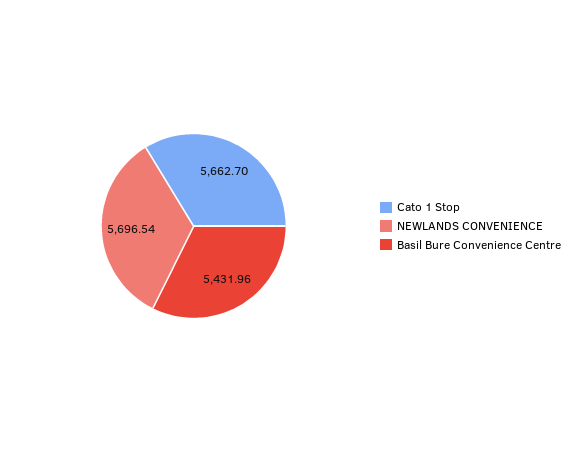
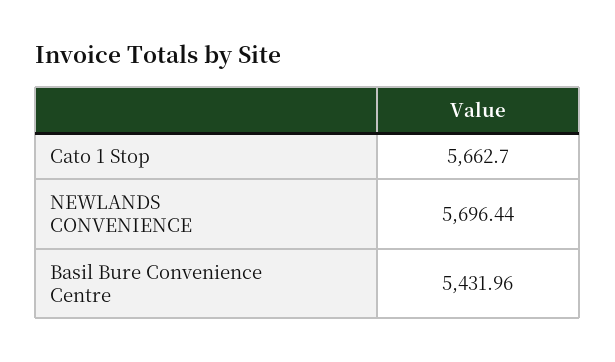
NEWLANDS CONVENIENCE: 5696.54 -> 5696.44

